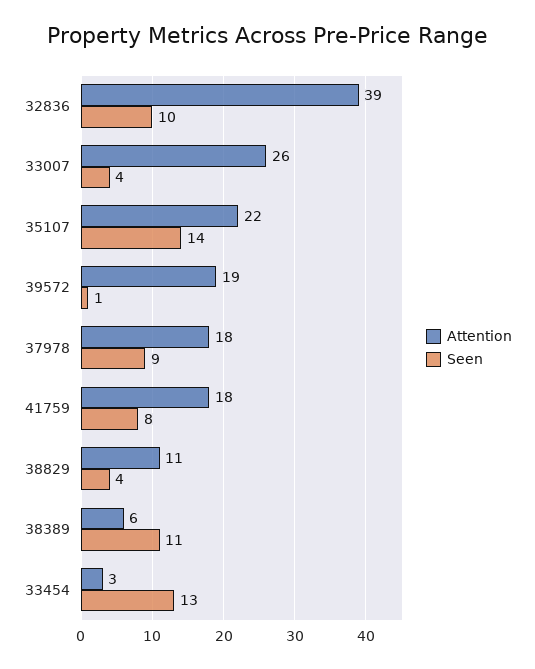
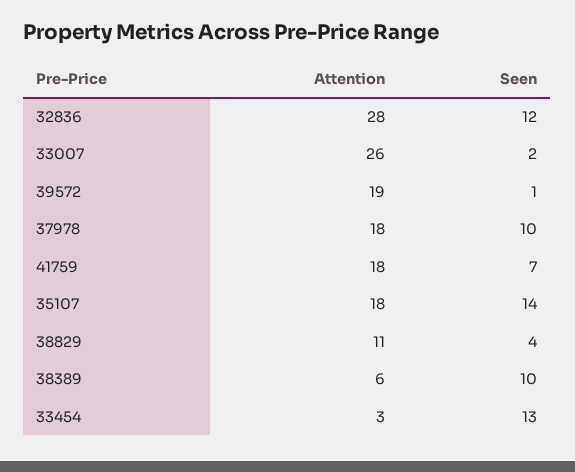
Attention, 32836: 39 -> 28
Seen, 32836: 10 -> 12
Seen, 33007: 4 -> 2
Attention, 35107: 22 -> 18
Seen, 37978: 9 -> 10
Seen, 41759: 8 -> 7
Seen, 38389: 11 -> 10

